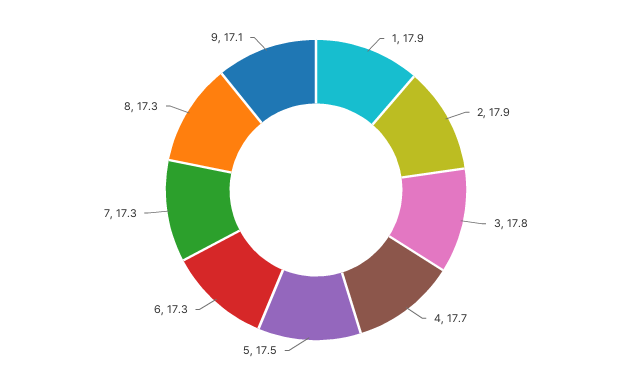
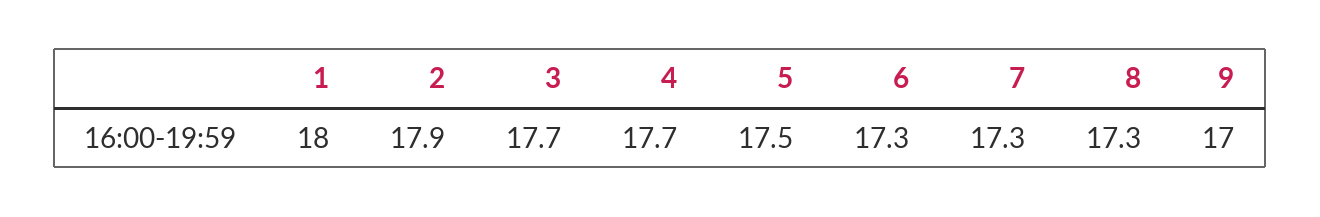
1: 17.9 -> 18
3: 17.8 -> 17.7
9: 17.1 -> 17

